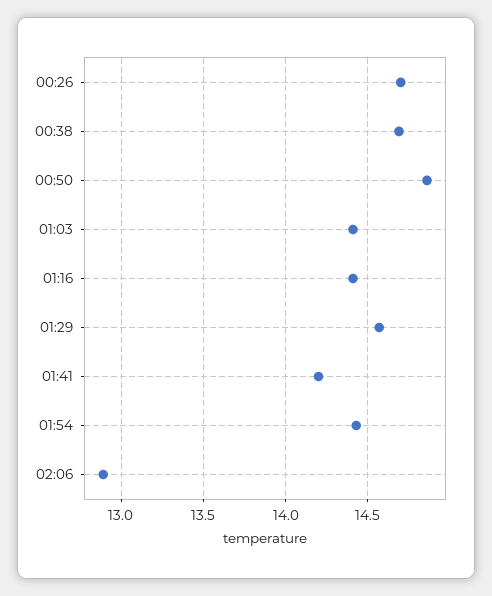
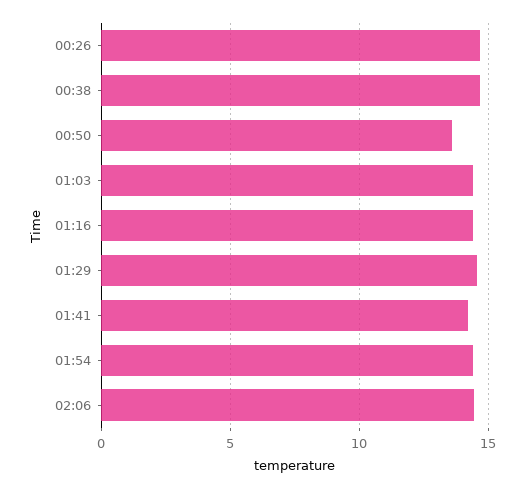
00:50: 14.85 -> 13.5
02:06: 12.9 -> 14.5

